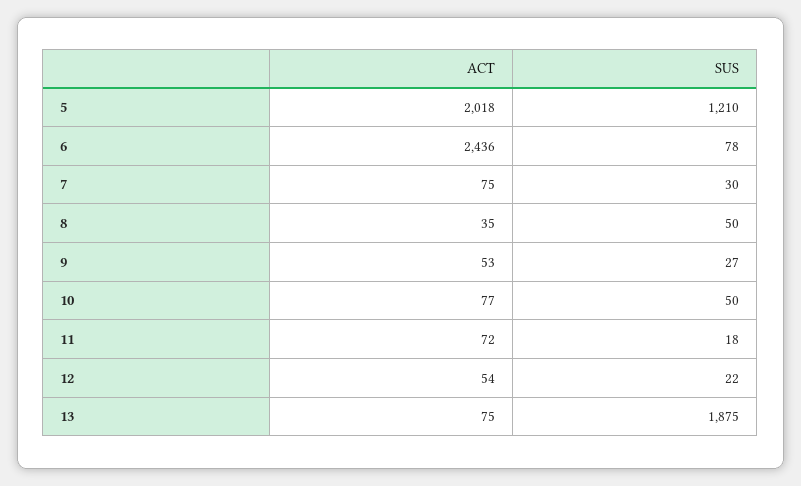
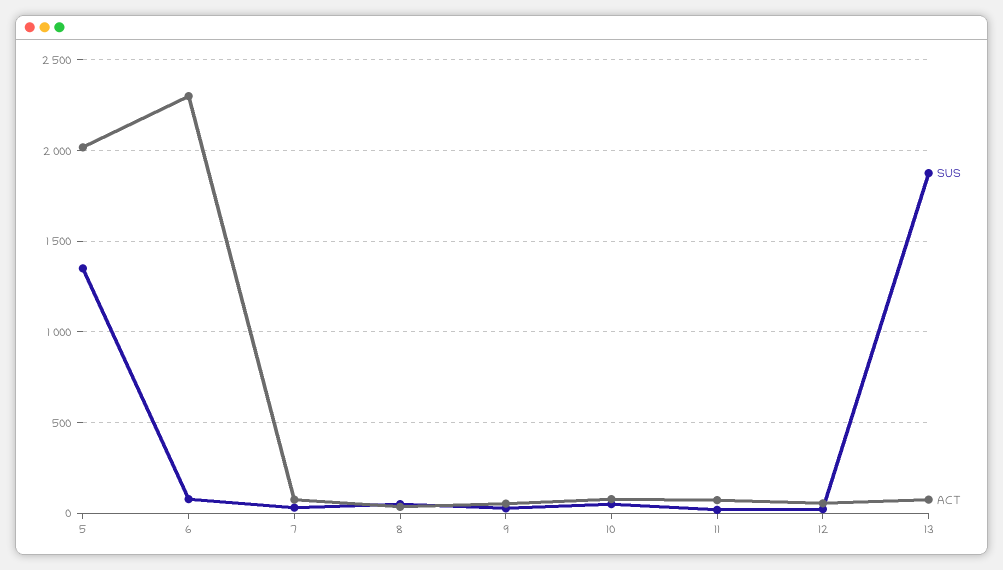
SUS, 5: 1210 -> 1350
ACT, 6: 2436 -> 2300

